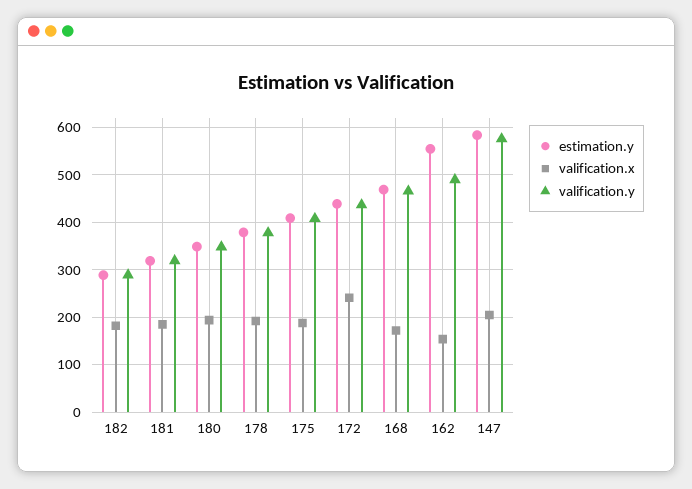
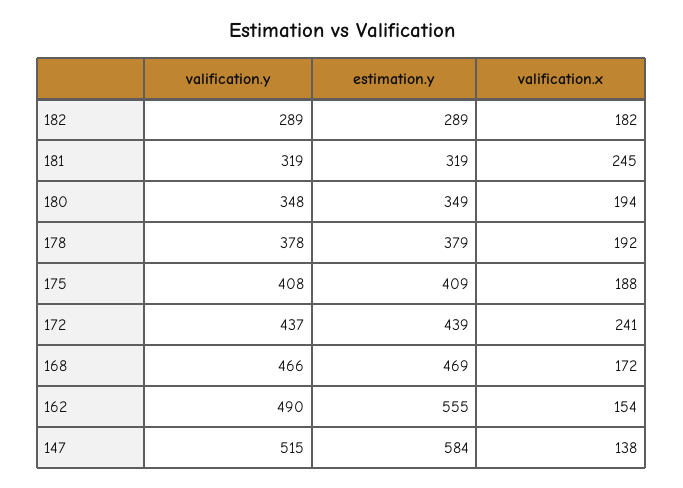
valification.x, 181: 180 -> 245
valification.x, 147: 200 -> 138
valification.y, 147: 580 -> 515

